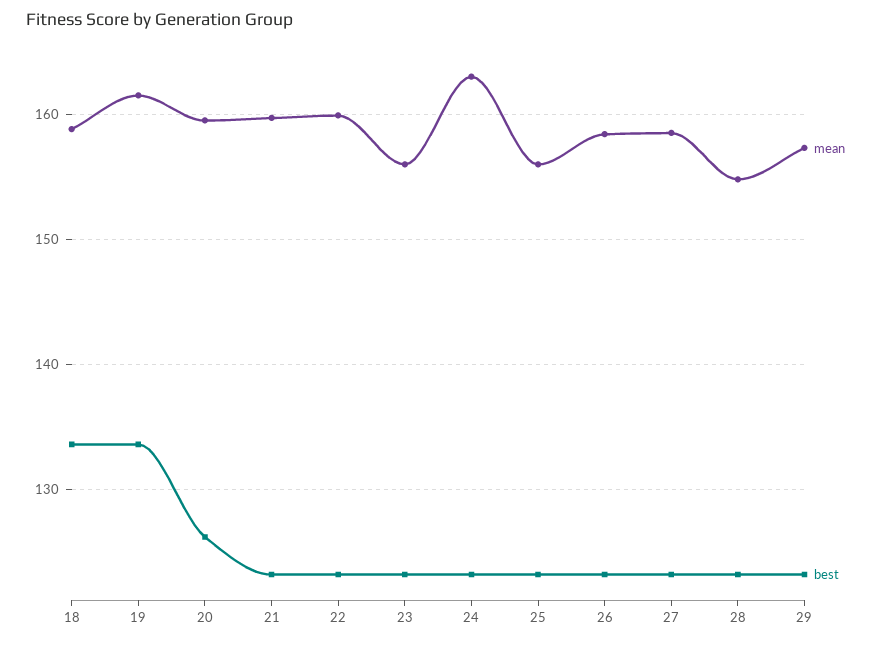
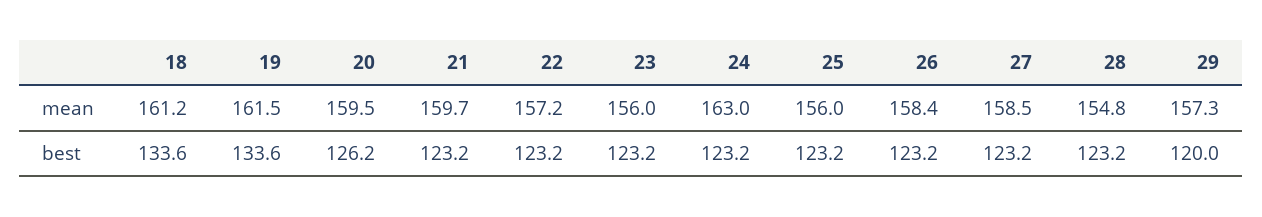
mean, 18: 159 -> 161.2
mean, 22: 160 -> 157.2
best, 29: 123 -> 120

